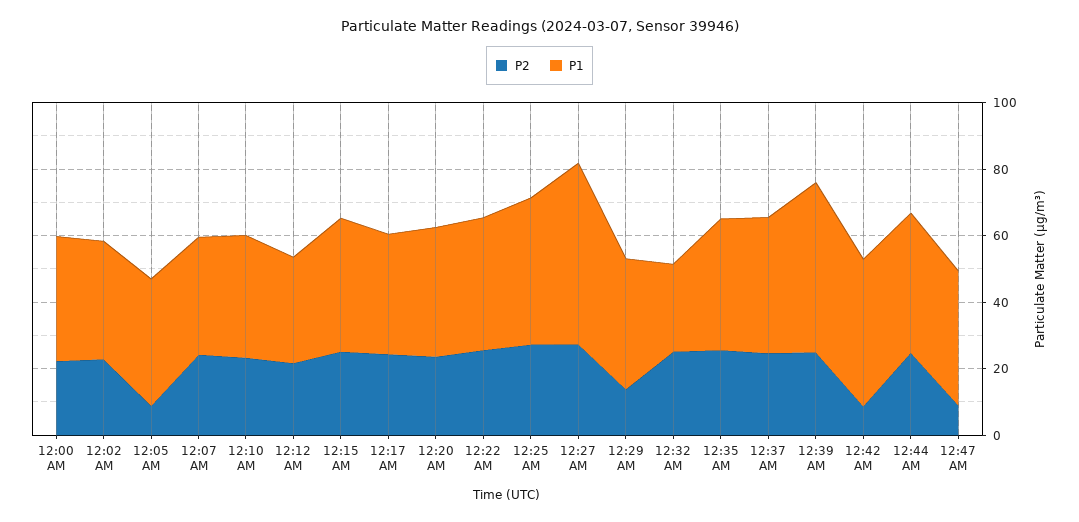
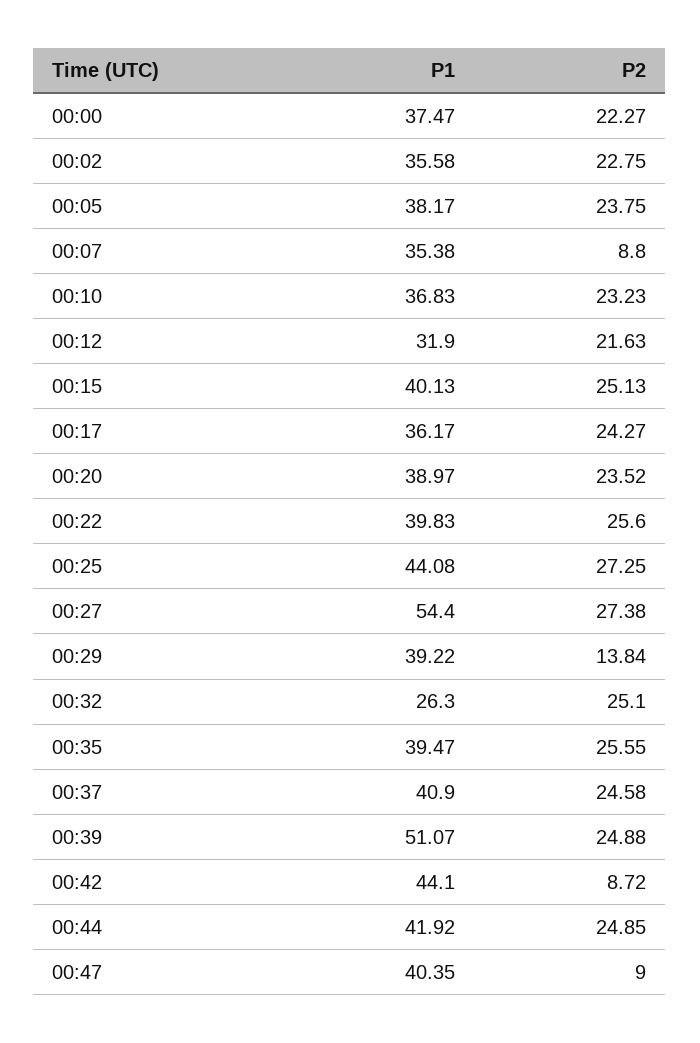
P2, 12:05 AM: 10 -> 23.75
P2, 12:07 AM: 25 -> 8.8

